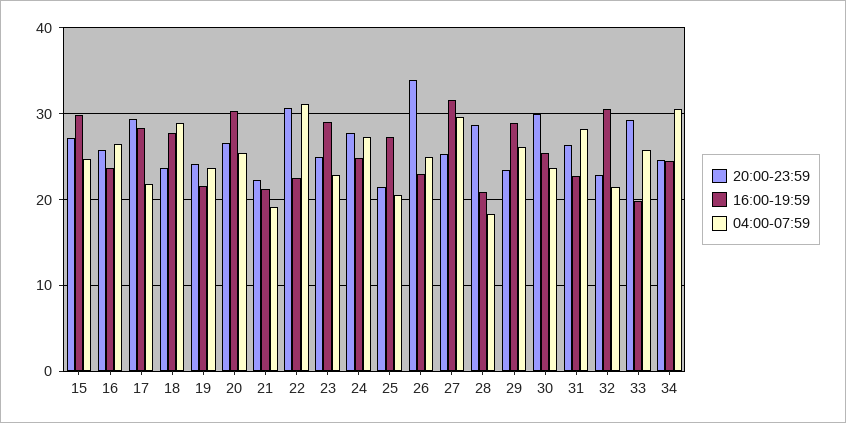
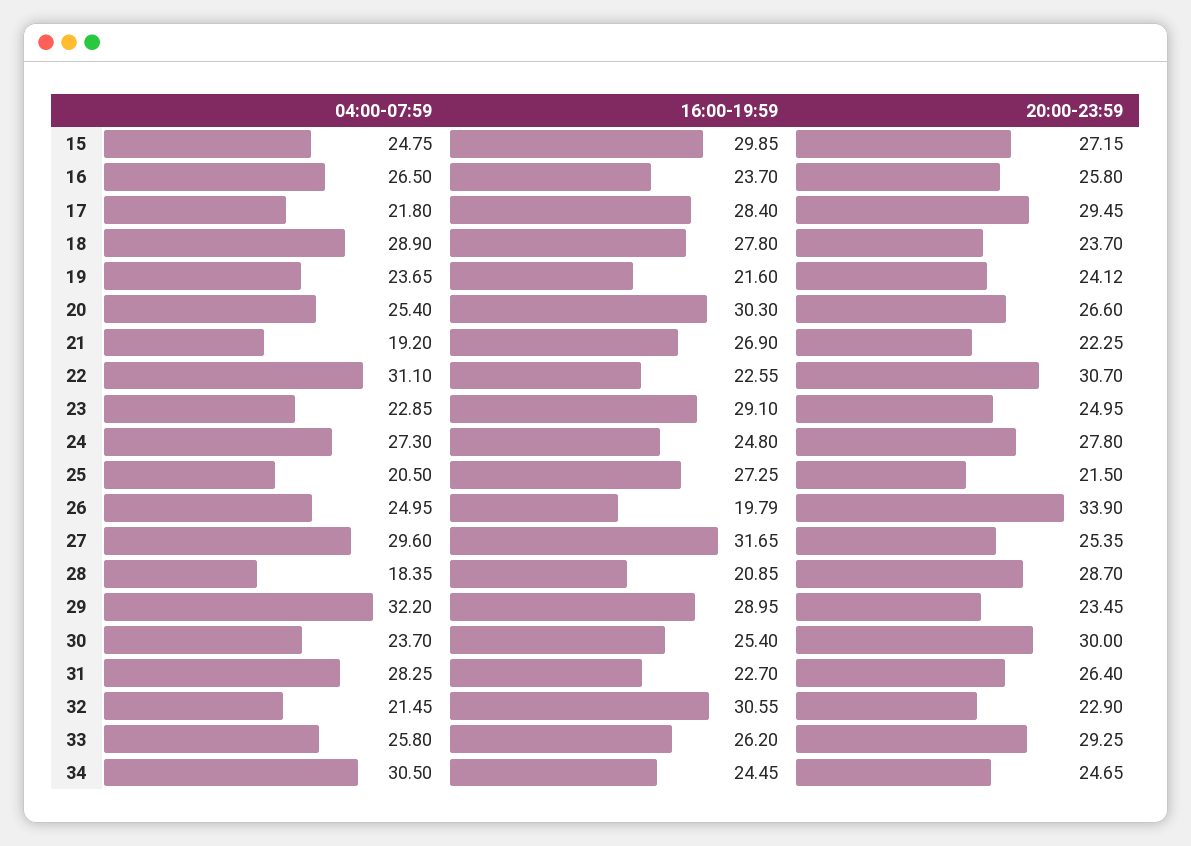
16:00-19:59, 21: 21 -> 26.9
16:00-19:59, 26: 23 -> 19.79
04:00-07:59, 29: 26 -> 32.2
16:00-19:59, 33: 20 -> 26.2

